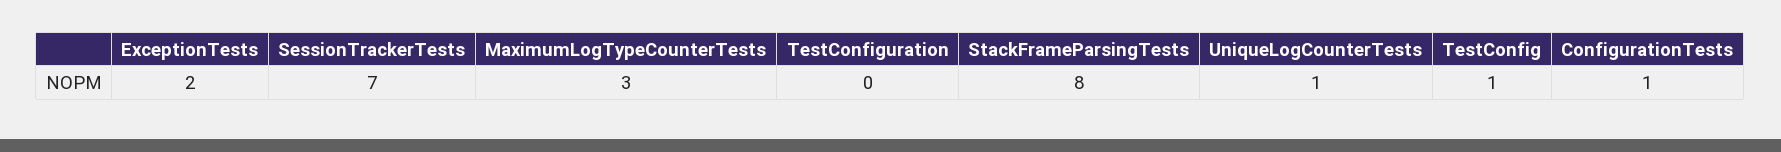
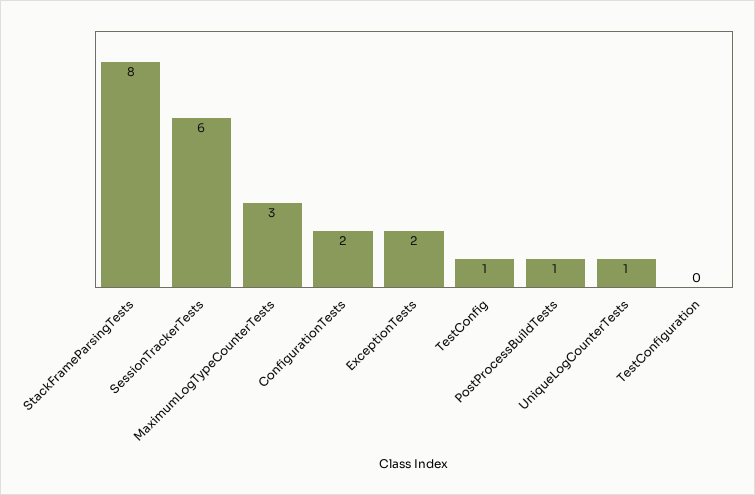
SessionTrackerTests: 7 -> 6
ConfigurationTests: 1 -> 2
PostProcessBuildTests: none -> 1

